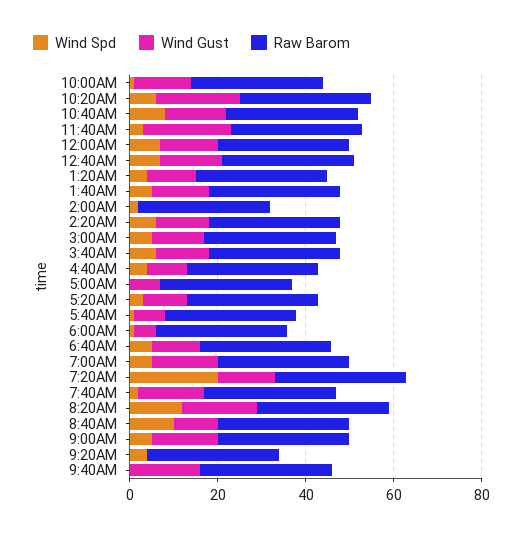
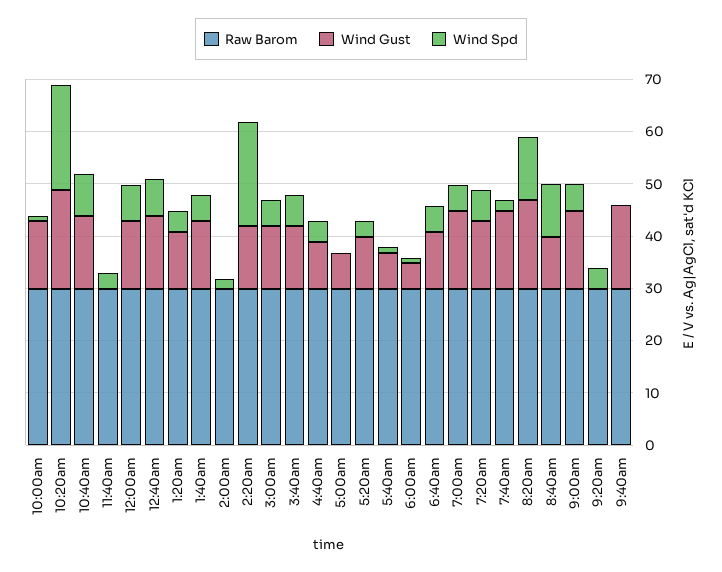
Wind Spd, 10:20AM: 5 -> 20
Wind Gust, 11:40AM: 20 -> 0
Wind Spd, 2:20AM: 5 -> 20
Wind Spd, 7:20AM: 20 -> 6

